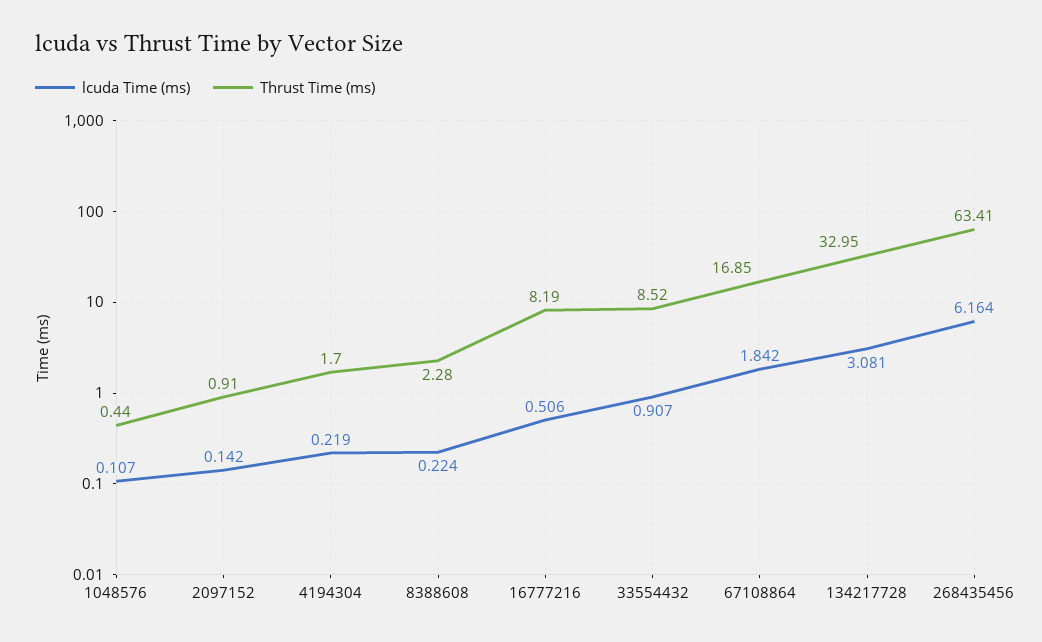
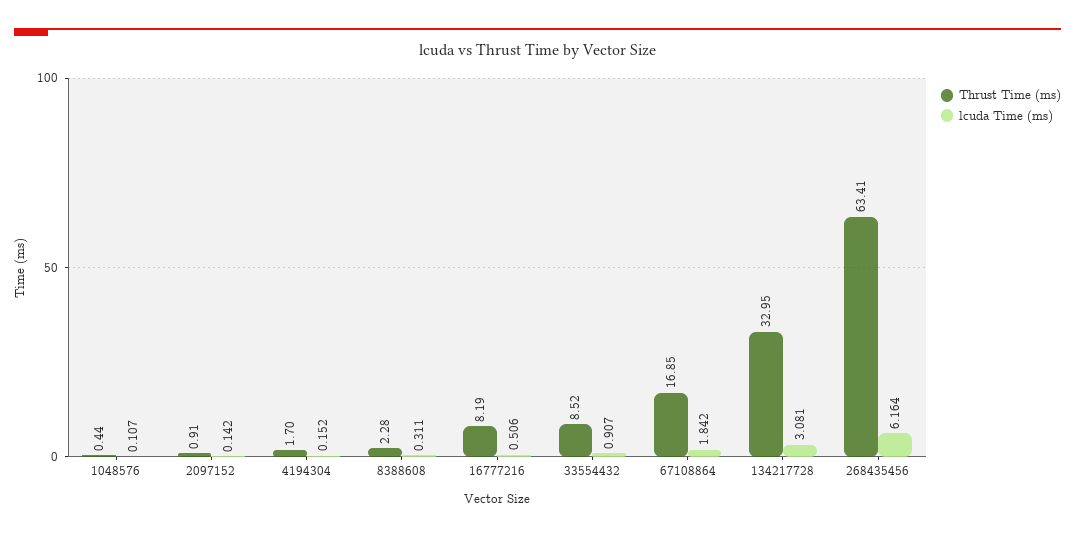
lcuda Time (ms), 4194304: 0.219 -> 0.152
lcuda Time (ms), 8388608: 0.224 -> 0.311

